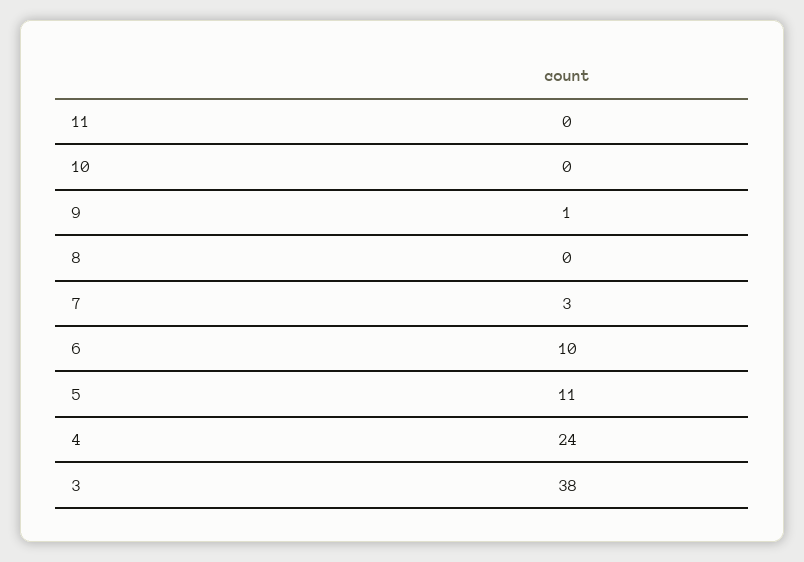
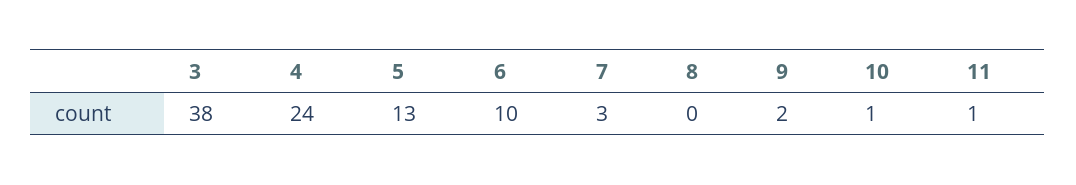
11: 0 -> 1
10: 0 -> 1
9: 1 -> 2
5: 11 -> 13

